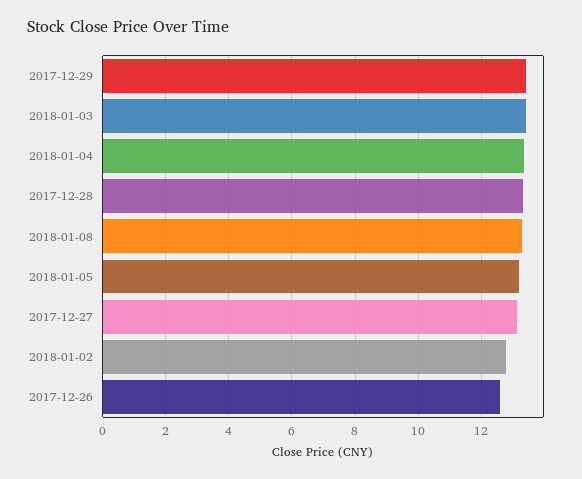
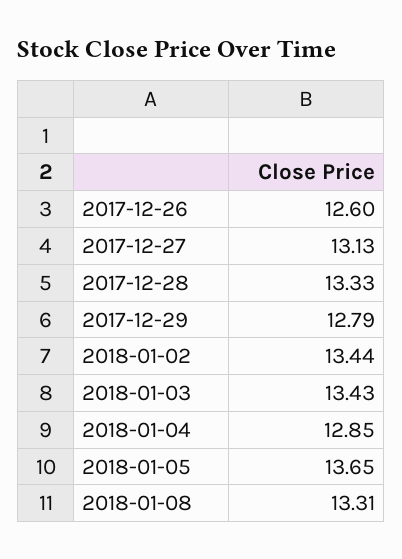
2017-12-29: 13.4 -> 12.79
2018-01-04: 13.4 -> 12.85
2018-01-05: 13.2 -> 13.65
2018-01-02: 12.8 -> 13.44

